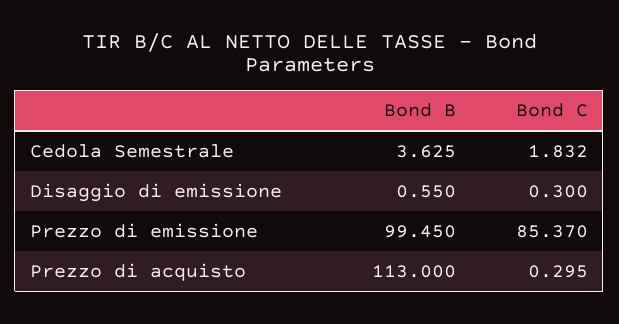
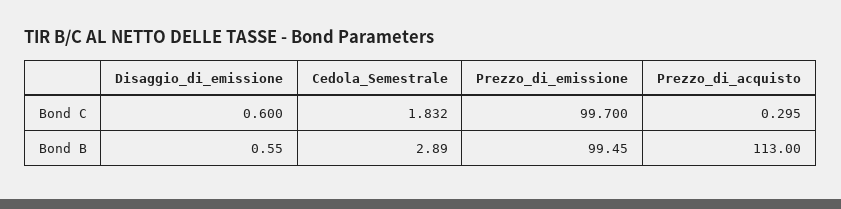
Bond B, Cedola Semestrale: 3.625 -> 2.89
Bond C, Disaggio di emissione: 0.3 -> 0.6
Bond C, Prezzo di emissione: 85.37 -> 99.7

